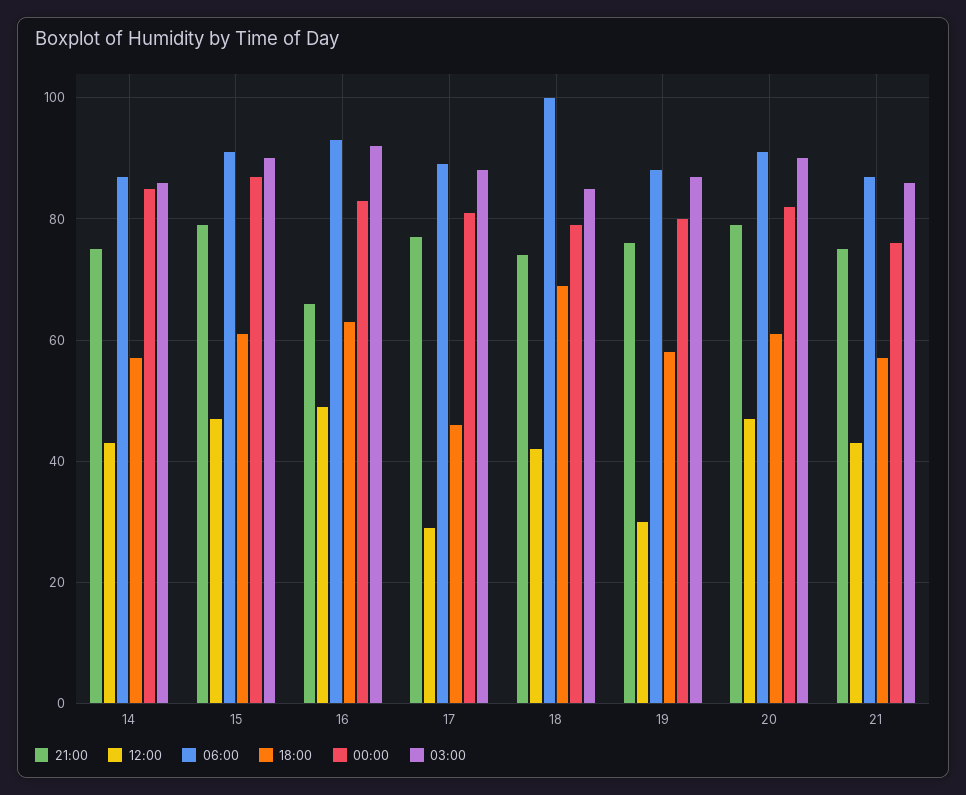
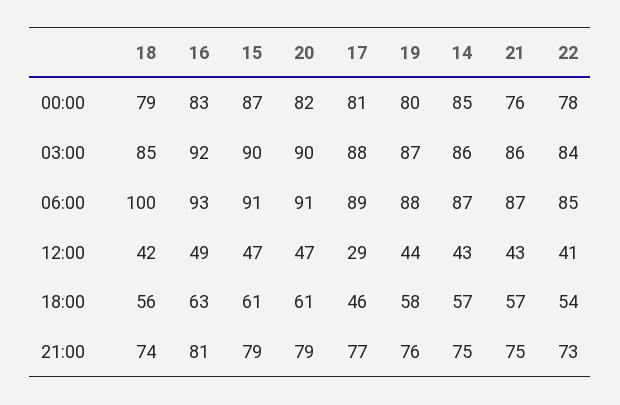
21:00, 16: 65 -> 81
18:00, 18: 70 -> 56
12:00, 19: 30 -> 44
00:00, 22: none -> 78
03:00, 22: none -> 84
06:00, 22: none -> 85
12:00, 22: none -> 41
18:00, 22: none -> 54
21:00, 22: none -> 73

